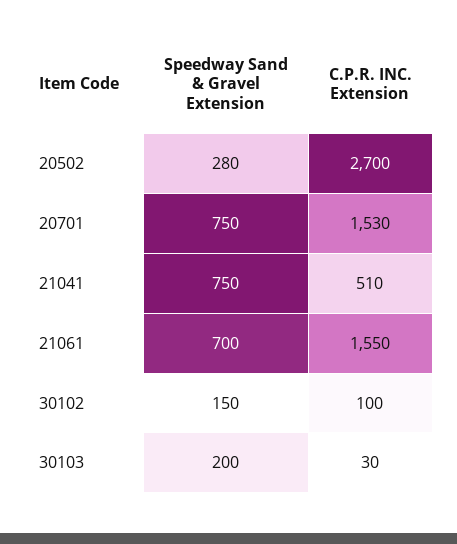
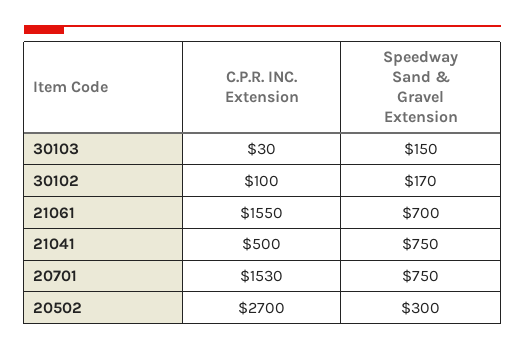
Speedway Sand & Gravel Extension, 20502: 280 -> 300
C.P.R. INC. Extension, 21041: 510 -> 500
Speedway Sand & Gravel Extension, 30102: 150 -> 170
Speedway Sand & Gravel Extension, 30103: 200 -> 150

